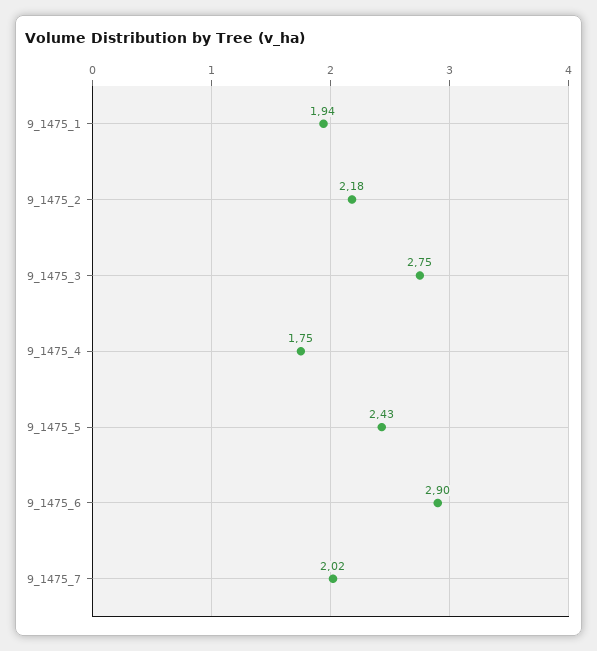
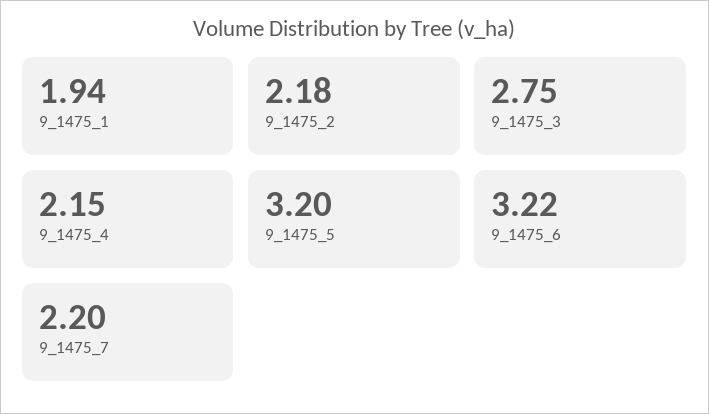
9_1475_4: 1.75 -> 2.15
9_1475_5: 2.43 -> 3.2
9_1475_6: 2.9 -> 3.22
9_1475_7: 2.02 -> 2.2

